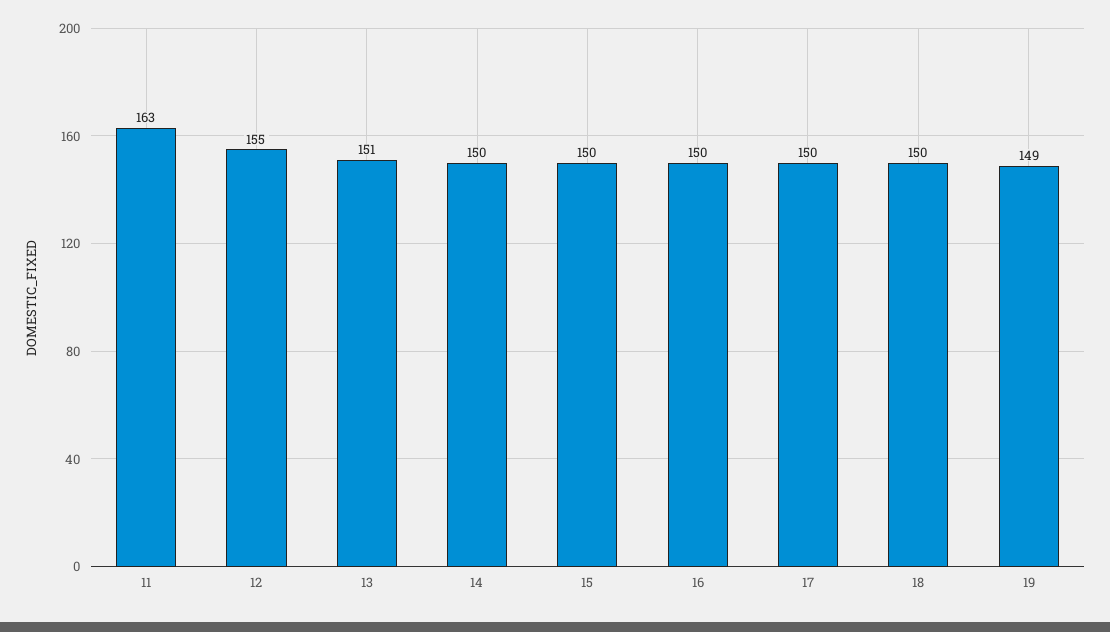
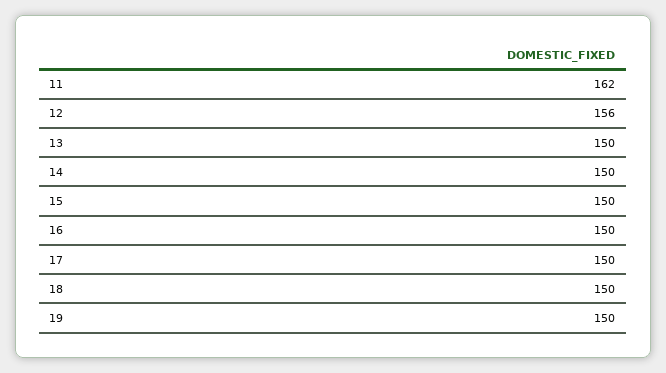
11: 163 -> 162
12: 155 -> 156
13: 151 -> 150
19: 149 -> 150

